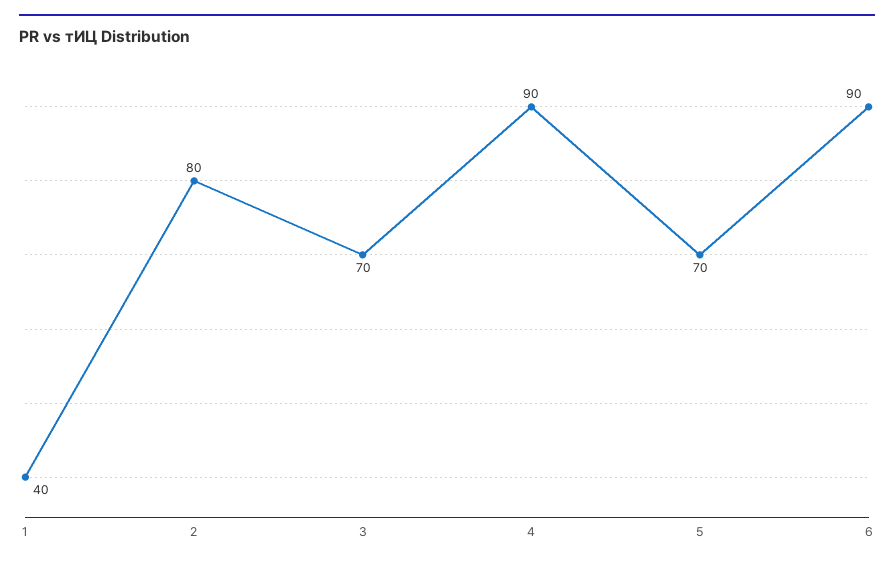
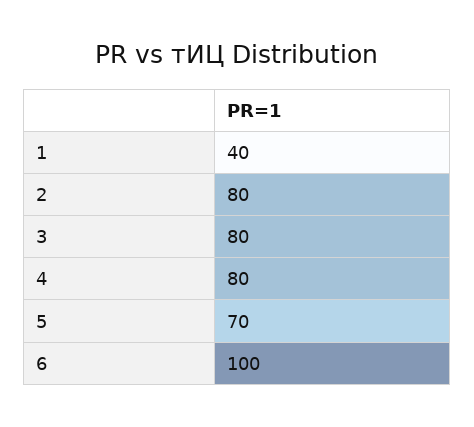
3: 70 -> 80
4: 90 -> 80
6: 90 -> 100

